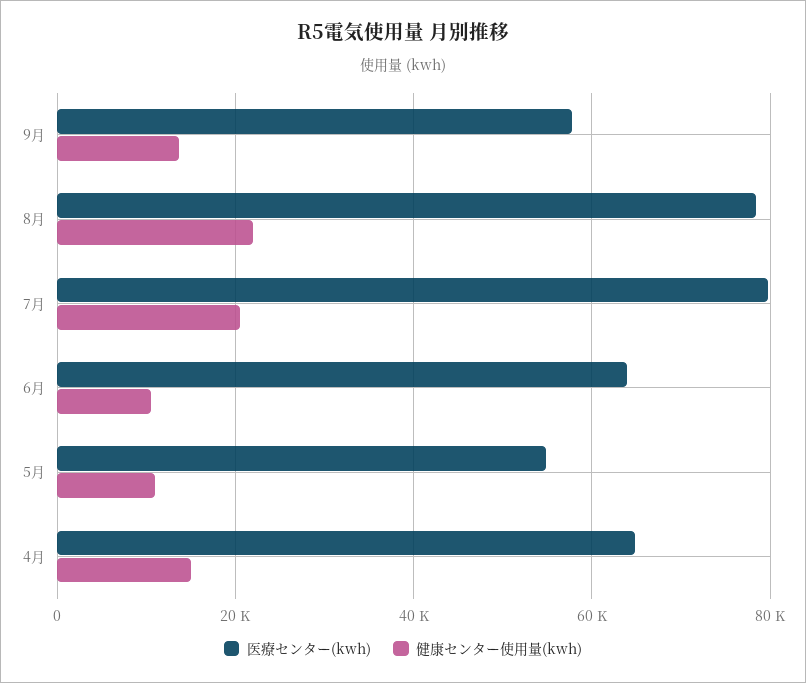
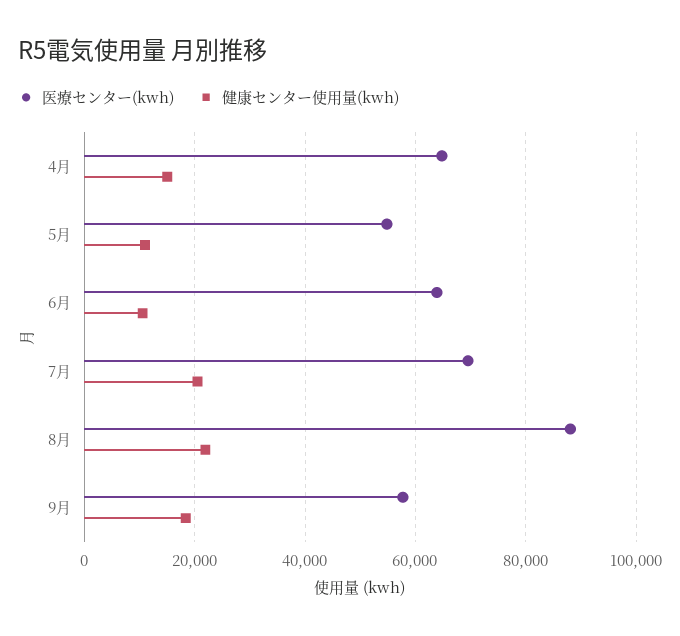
健康センター使用量(kwh), 9月: 14000 -> 18000
医療センター(kwh), 8月: 78000 -> 88000
医療センター(kwh), 7月: 80000 -> 70000

